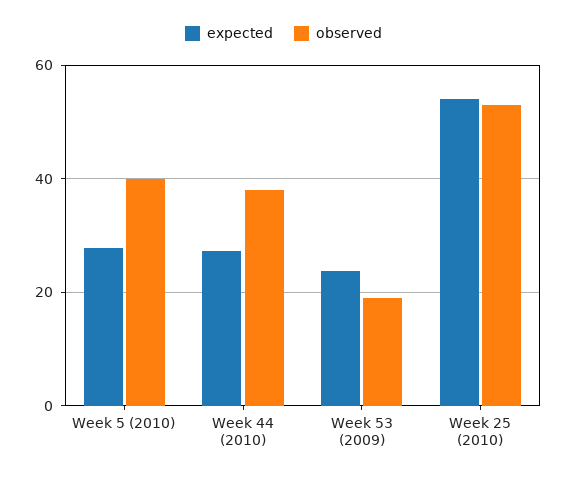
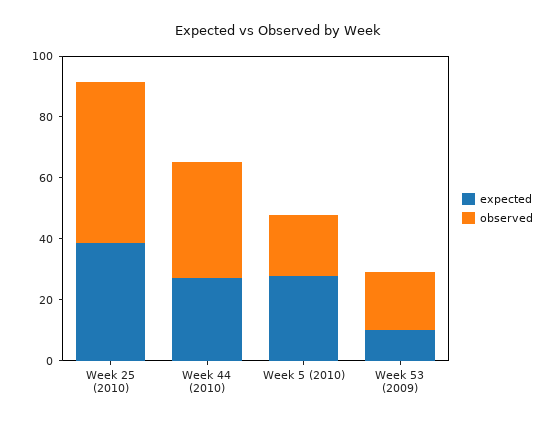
observed, Week 5 (2010): 40 -> 20
expected, Week 53 (2009): 24 -> 10
expected, Week 25 (2010): 54 -> 40

